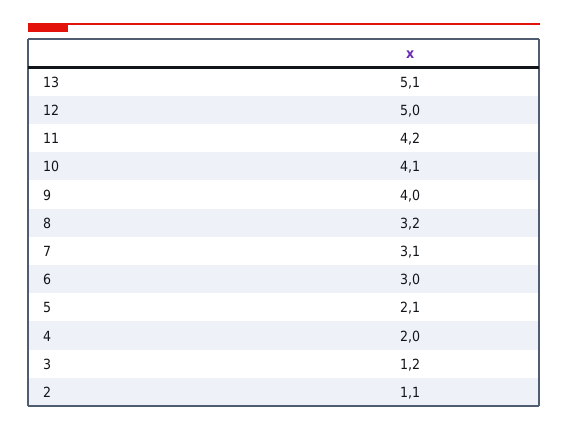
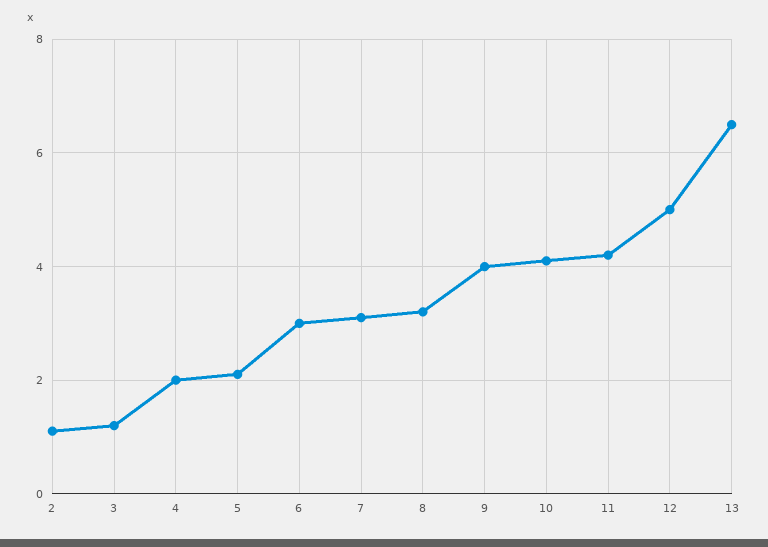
13: 5.1 -> 6.5

